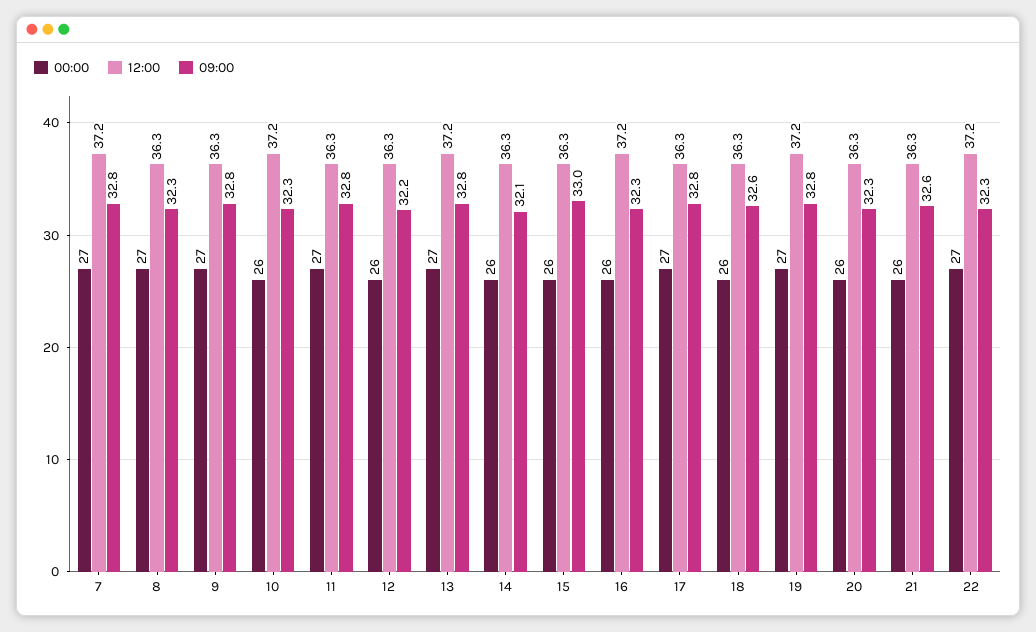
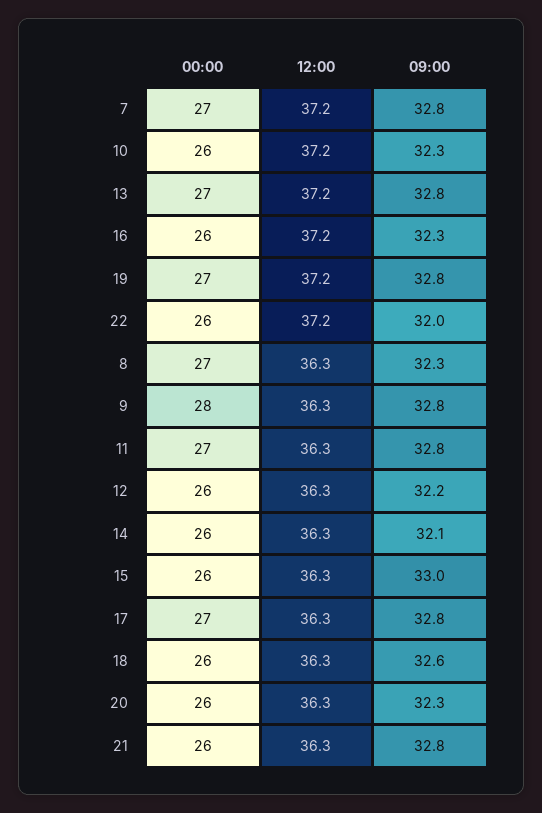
00:00, 9: 27 -> 28
09:00, 21: 32.6 -> 32.8
00:00, 22: 27 -> 26
09:00, 22: 32.3 -> 32

